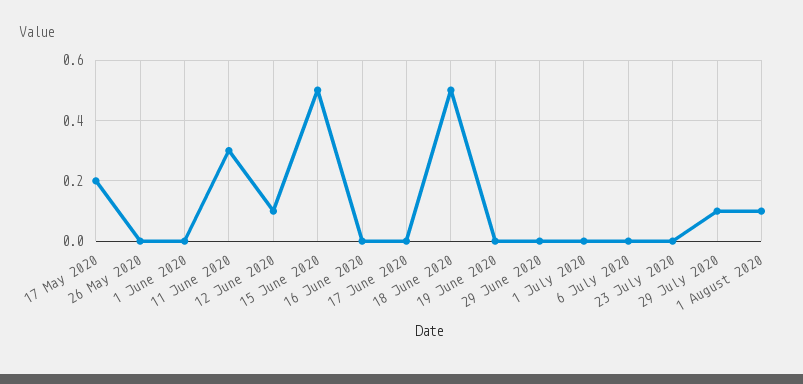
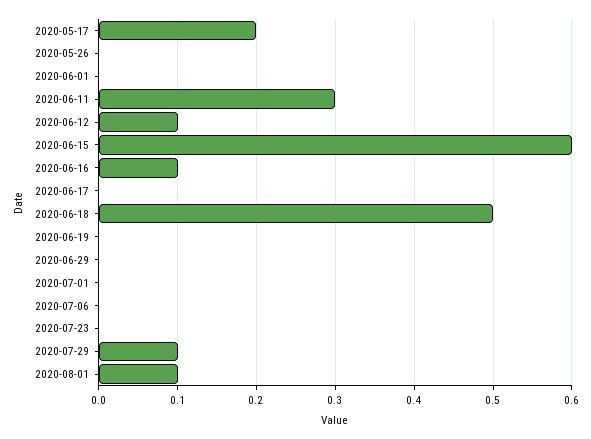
15 June 2020: 0.5 -> 0.6
16 June 2020: 0 -> 0.1

